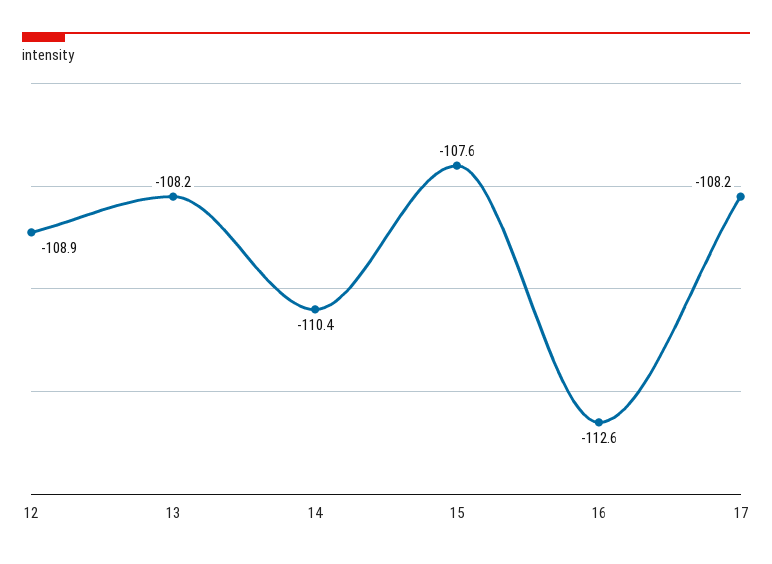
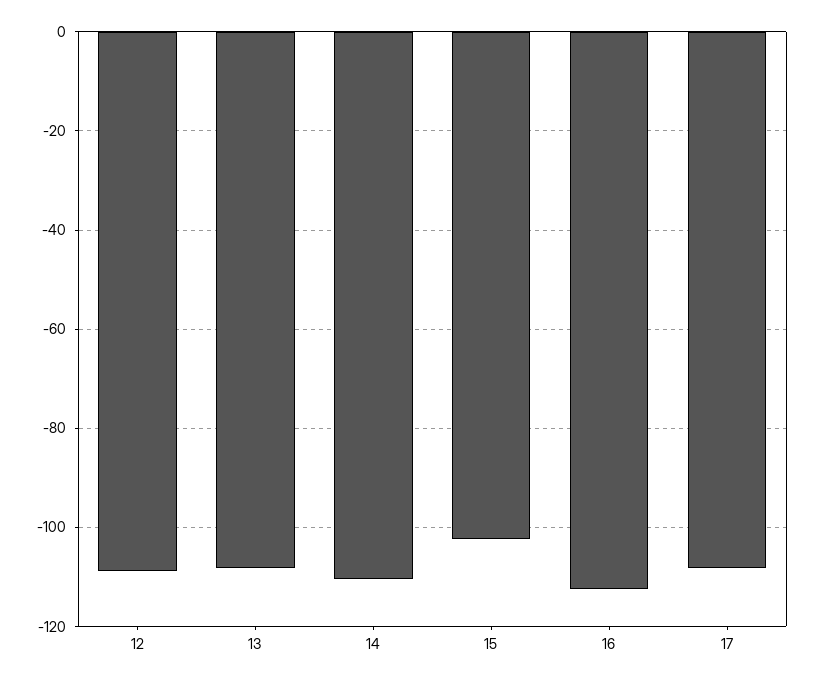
15: -107.6 -> -102

